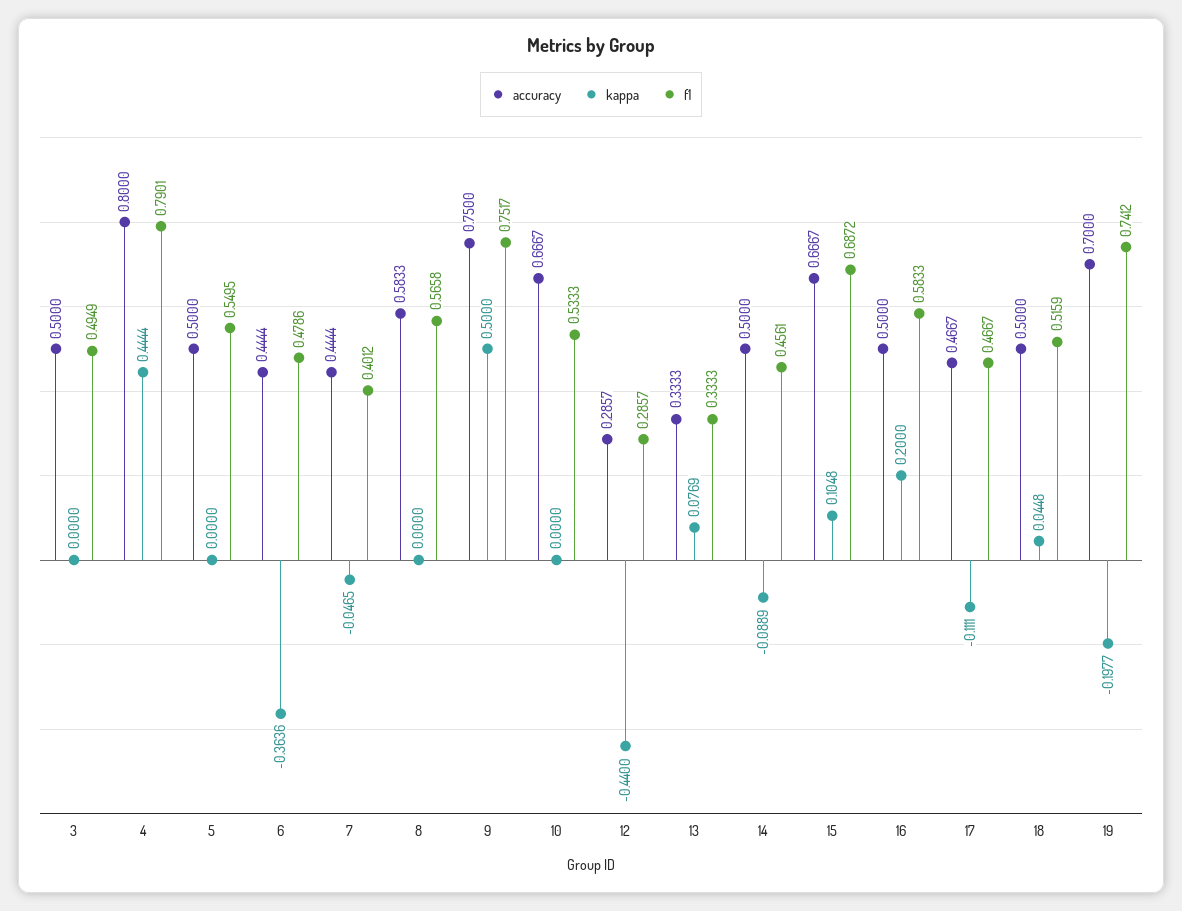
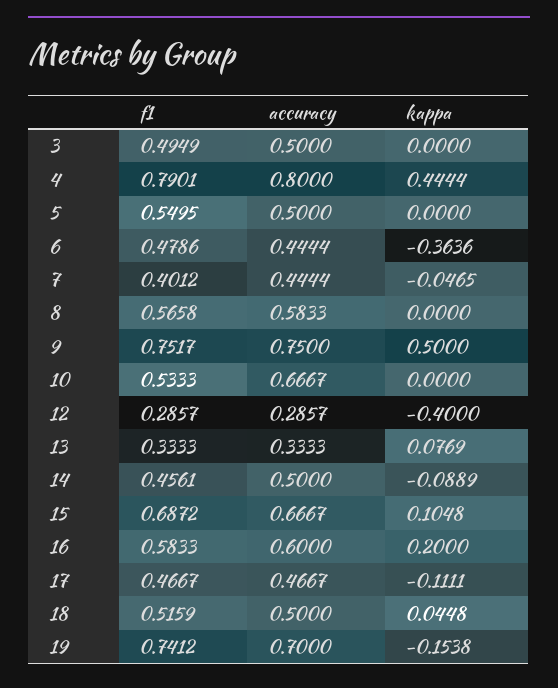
kappa, 12: -0.44 -> -0.4
accuracy, 16: 0.5 -> 0.6
kappa, 19: -0.1977 -> -0.1538

